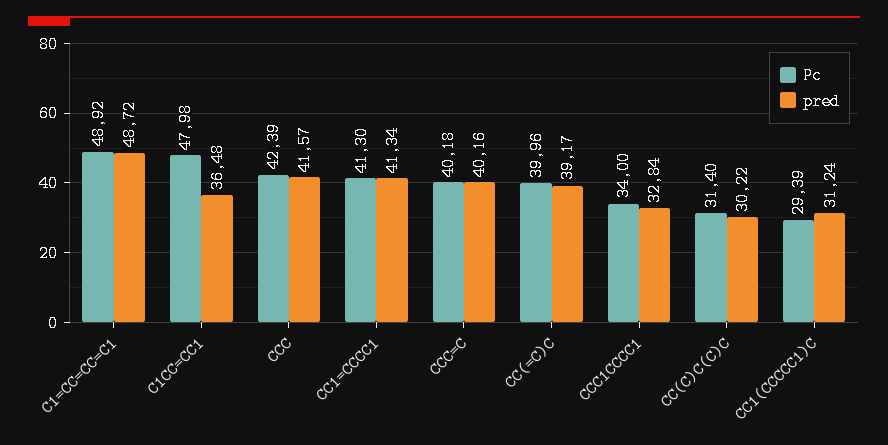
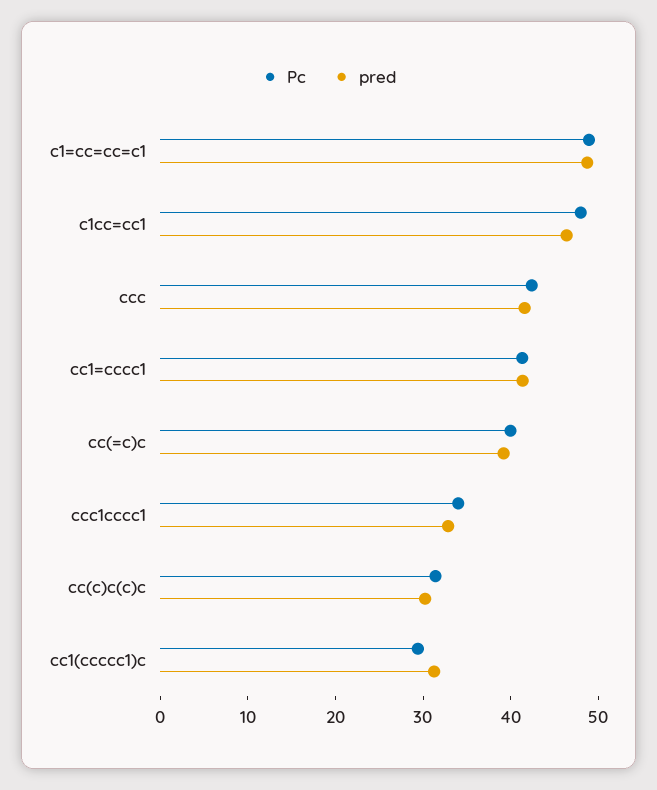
pred, C1CC=CC1: 36.48 -> 46
Pc, CCC=C: 40.18 -> none
pred, CCC=C: 40.16 -> none

